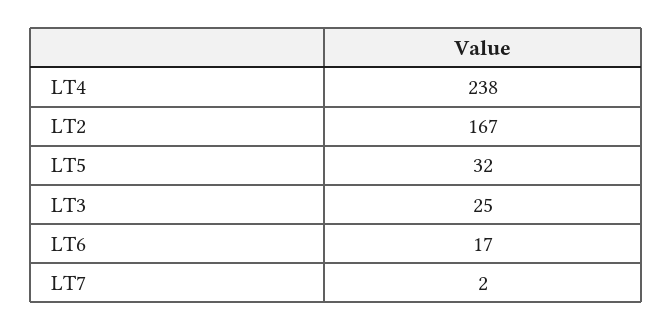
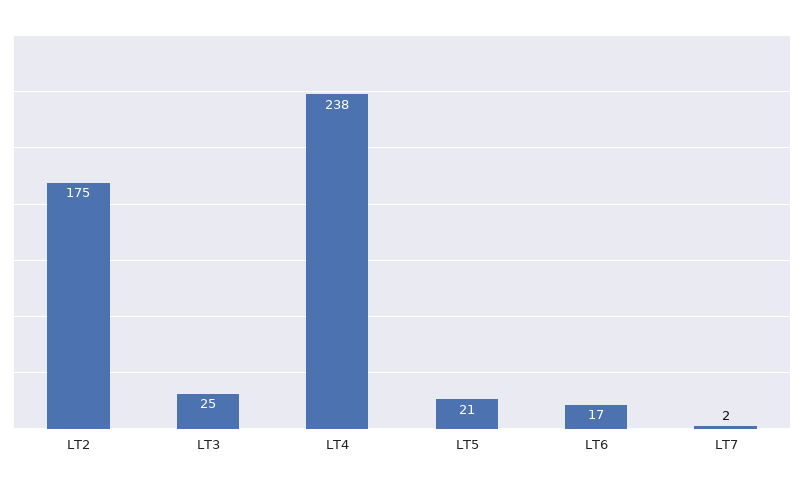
LT2: 167 -> 175
LT5: 32 -> 21

